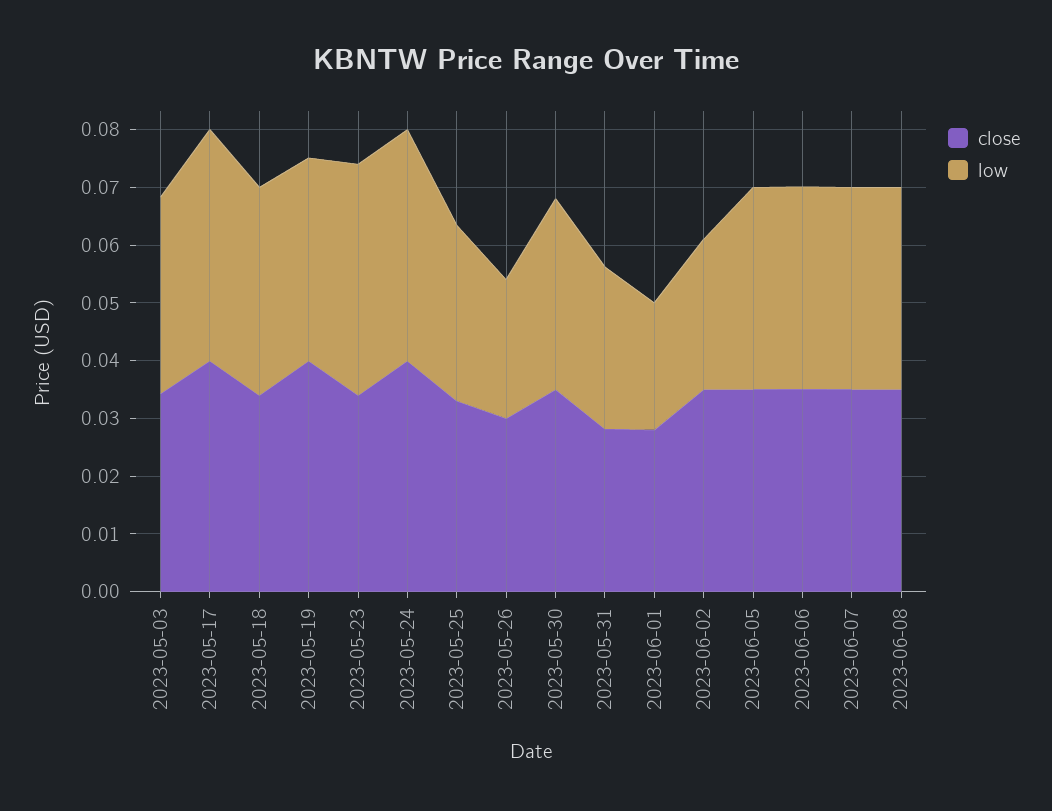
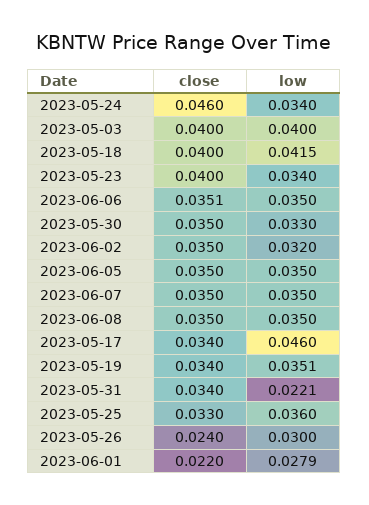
close, 2023-05-03: 0.034 -> 0.04
low, 2023-05-03: 0.034 -> 0.04
close, 2023-05-17: 0.04 -> 0.034
low, 2023-05-17: 0.04 -> 0.046
close, 2023-05-18: 0.034 -> 0.04
low, 2023-05-18: 0.036 -> 0.0415
close, 2023-05-19: 0.04 -> 0.034
close, 2023-05-23: 0.034 -> 0.04
low, 2023-05-23: 0.04 -> 0.034
close, 2023-05-24: 0.04 -> 0.046
low, 2023-05-24: 0.04 -> 0.034
low, 2023-05-25: 0.03 -> 0.036
close, 2023-05-26: 0.03 -> 0.024
low, 2023-05-26: 0.024 -> 0.03
close, 2023-05-31: 0.028 -> 0.034
low, 2023-05-31: 0.028 -> 0.0221
close, 2023-06-01: 0.028 -> 0.022
low, 2023-06-01: 0.022 -> 0.0279
low, 2023-06-02: 0.026 -> 0.032

